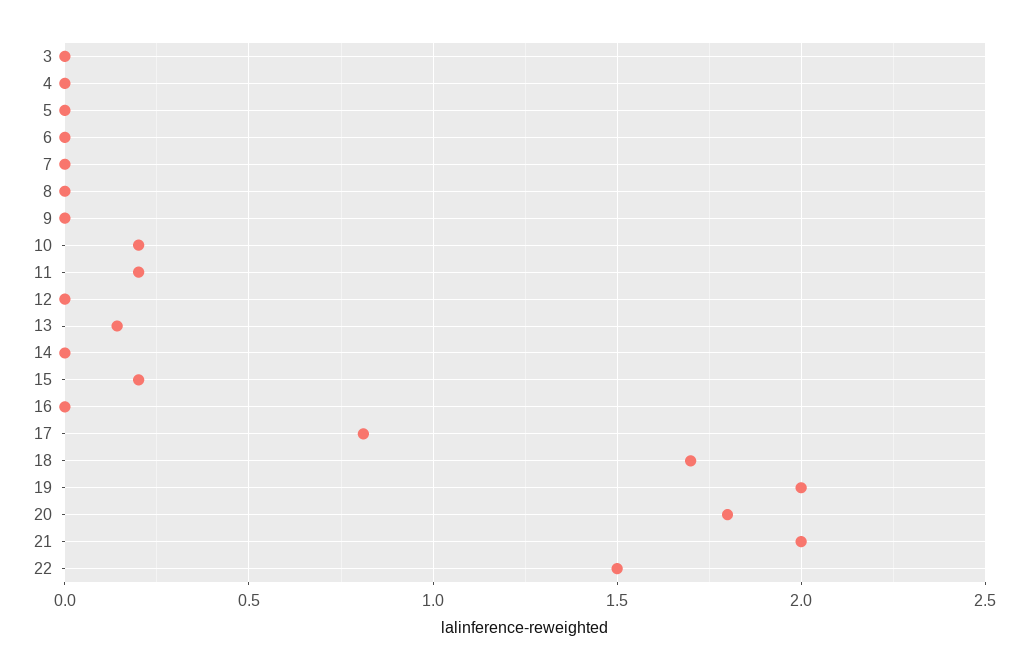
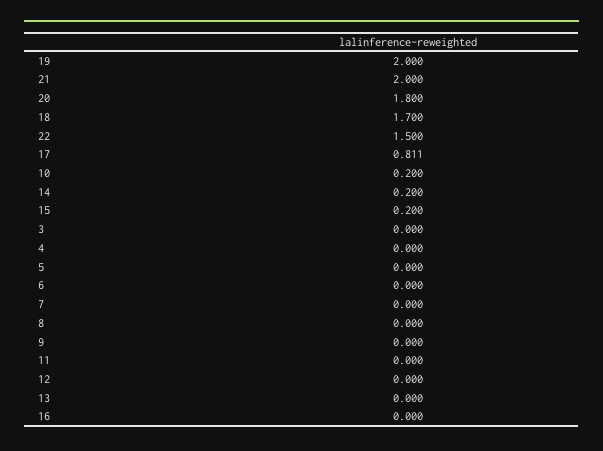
11: 0.2 -> 0
13: 0.15 -> 0
14: 0 -> 0.2

